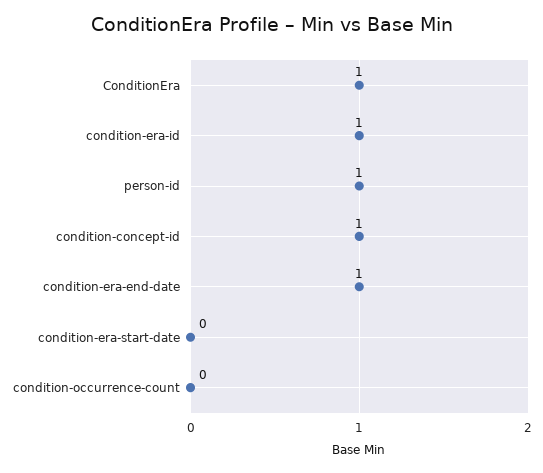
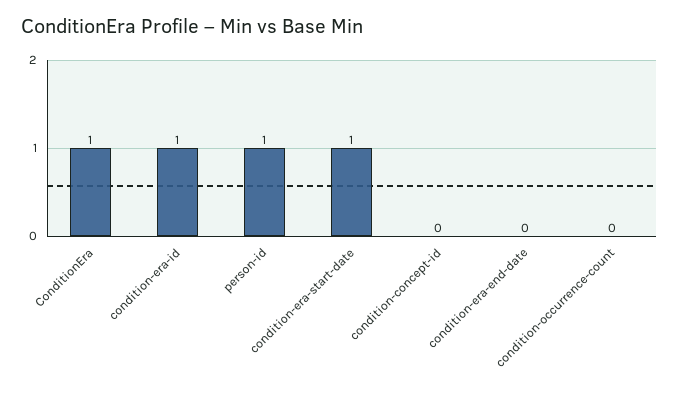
condition-concept-id: 1 -> 0
condition-era-end-date: 1 -> 0
condition-era-start-date: 0 -> 1

